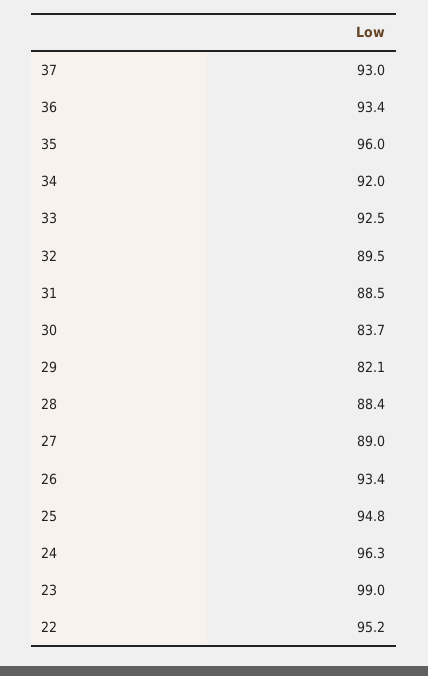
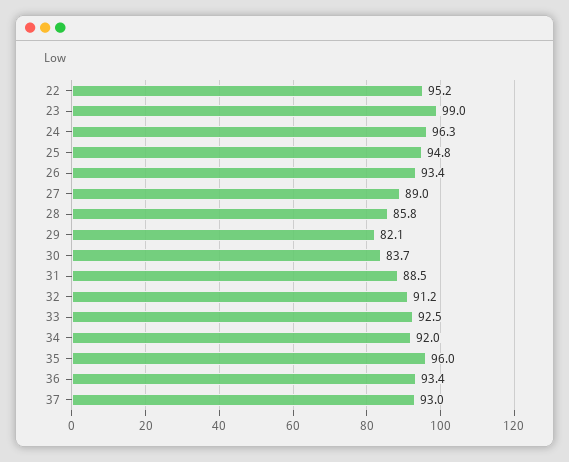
32: 89.5 -> 91.2
28: 88.4 -> 85.8

